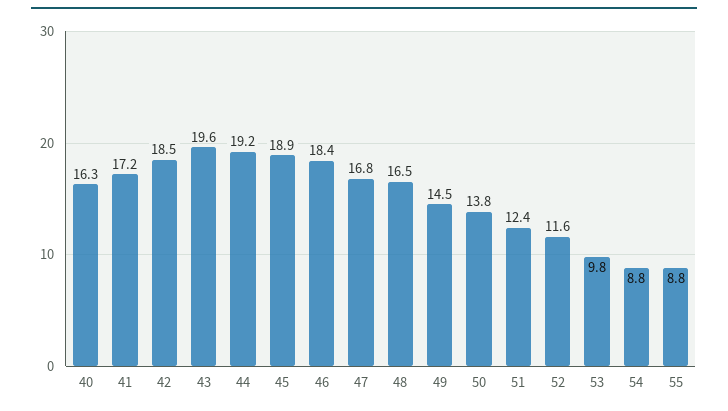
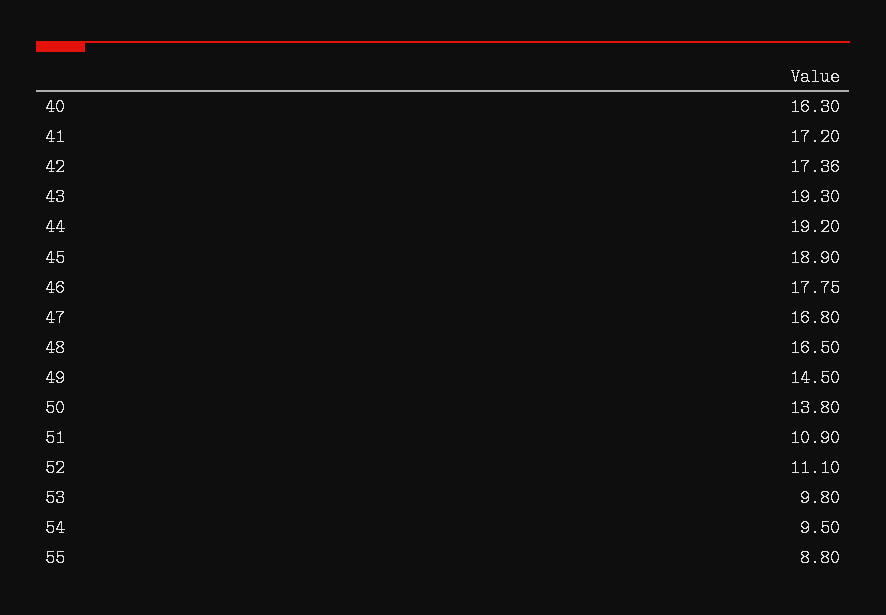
42: 18.5 -> 17.36
43: 19.6 -> 19.3
46: 18.4 -> 17.75
51: 12.4 -> 10.9
52: 11.6 -> 11.1
54: 8.8 -> 9.5

